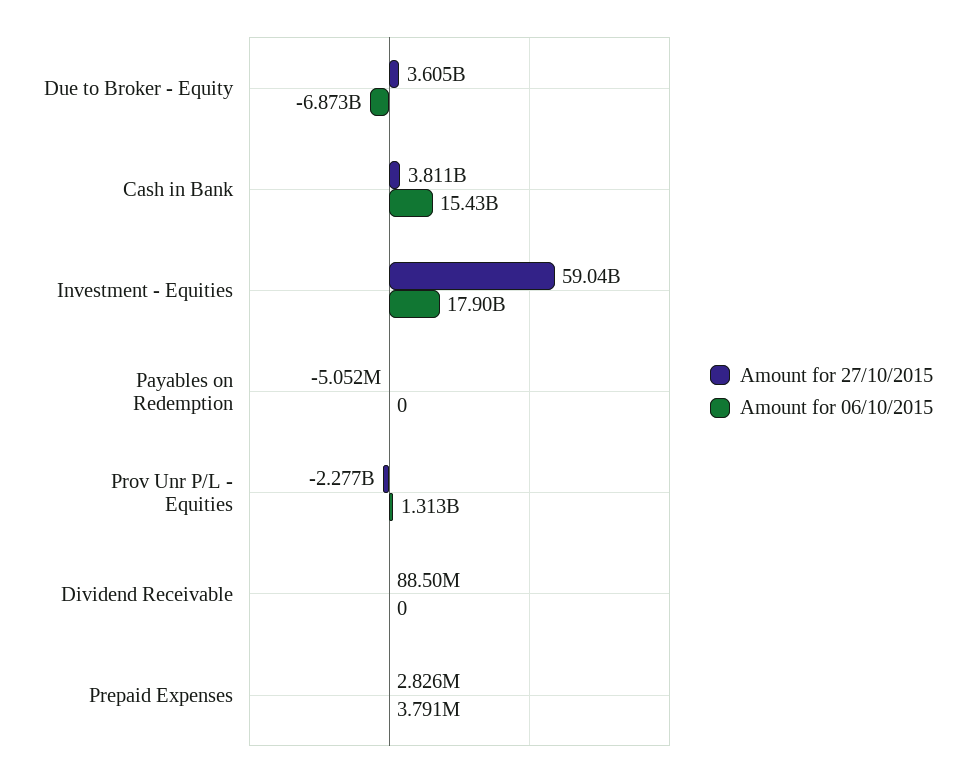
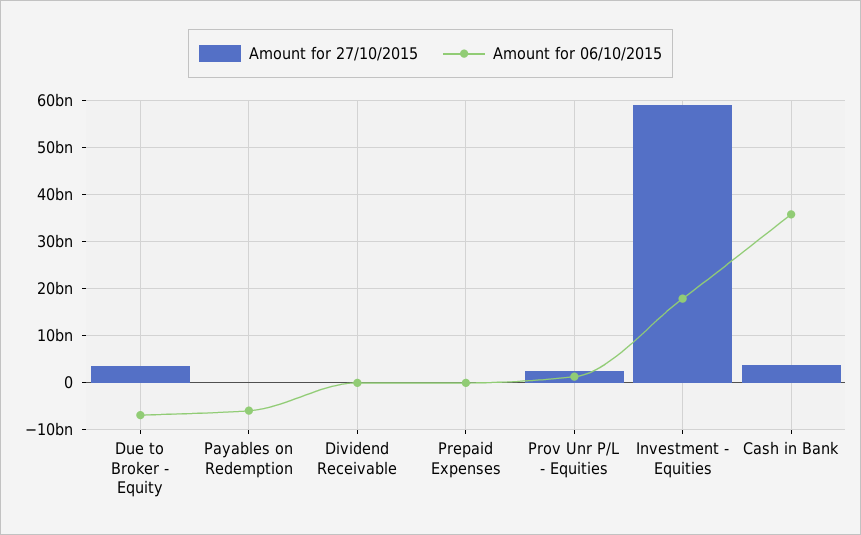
Amount for 06/10/2015, Cash in Bank: 15430000000 -> 36000000000
Amount for 06/10/2015, Payables on Redemption: 0 -> -6000000000
Amount for 27/10/2015, Prov Unr P/L - Equities: -2277000000 -> 2000000000

